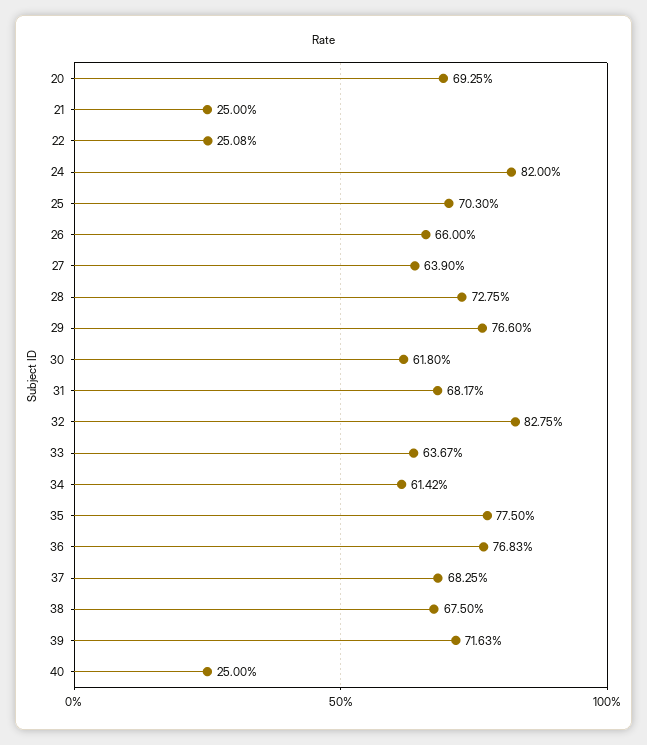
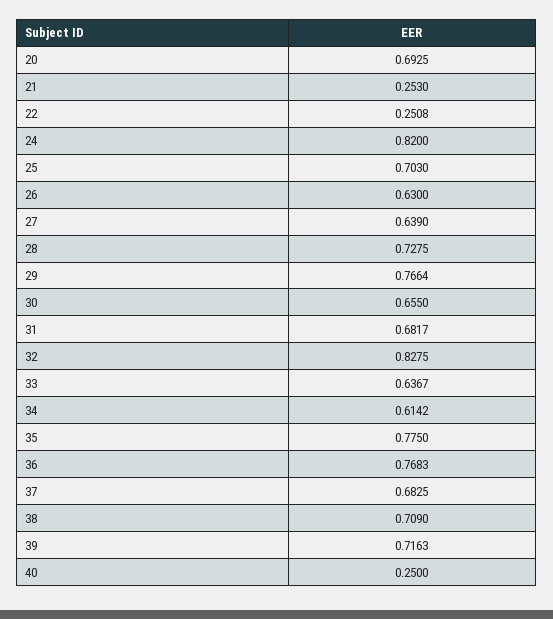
21: 0.25 -> 0.253
26: 0.66 -> 0.63
29: 0.766 -> 0.7664
30: 0.618 -> 0.655
38: 0.675 -> 0.709

